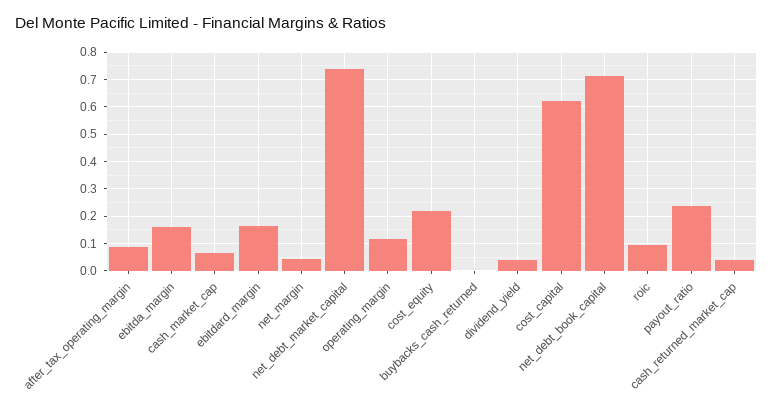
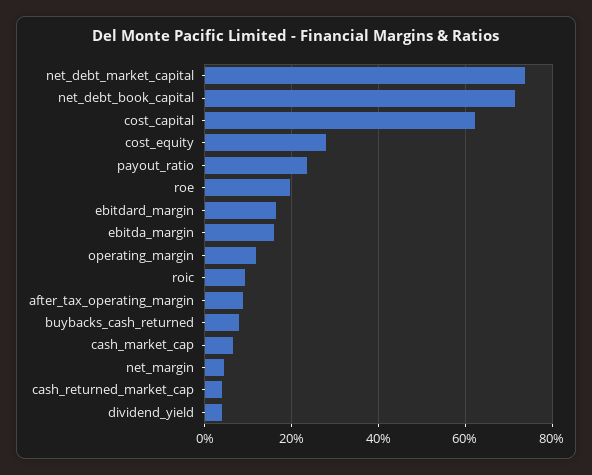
cost_equity: 0.225 -> 0.28
buybacks_cash_returned: 0 -> 0.08
roe: none -> 0.2

